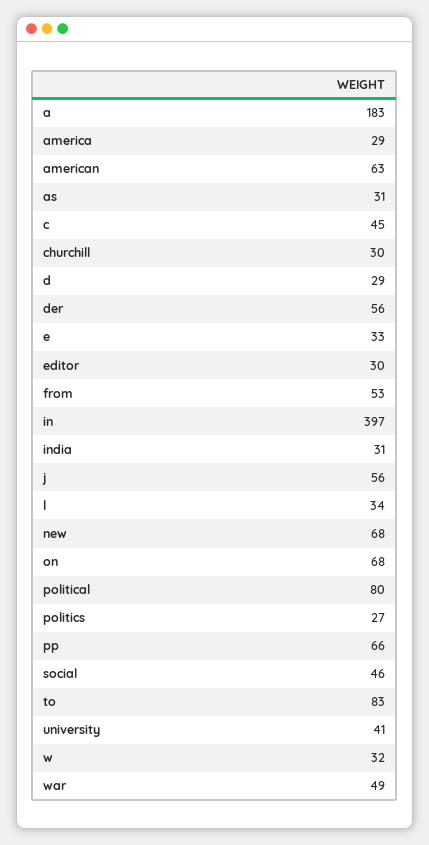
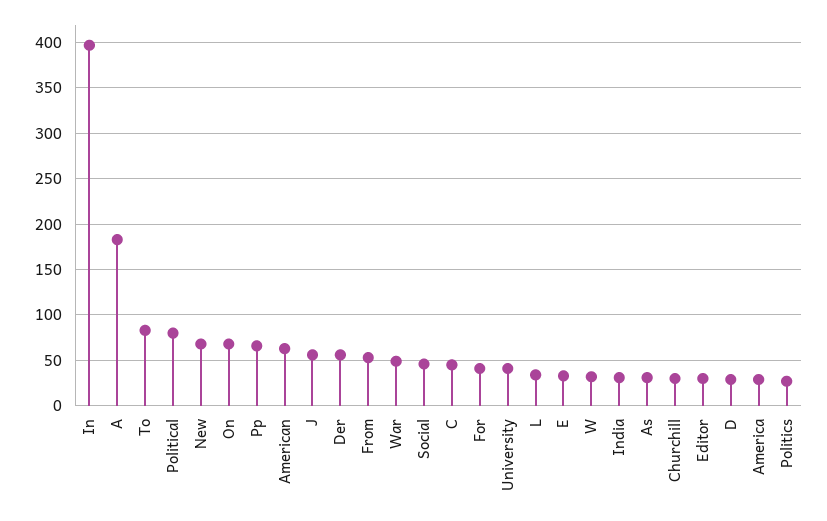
For: none -> 40

